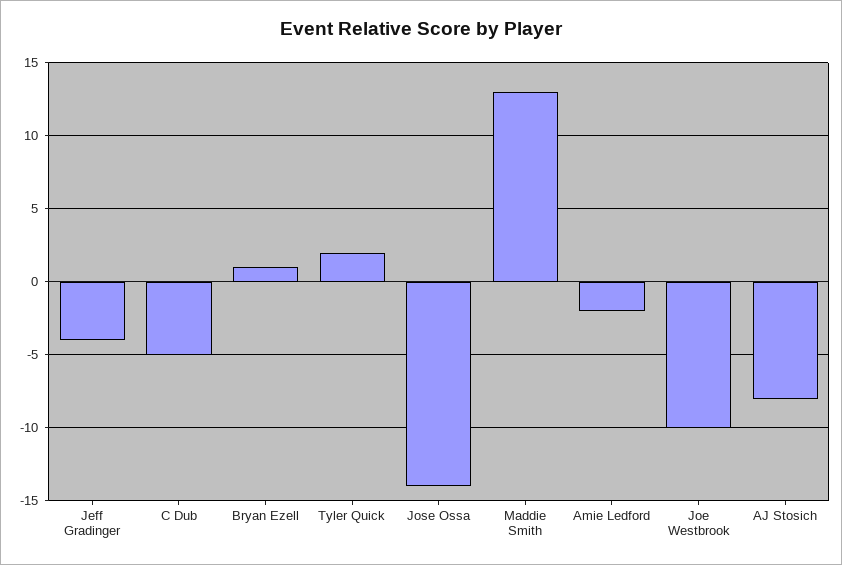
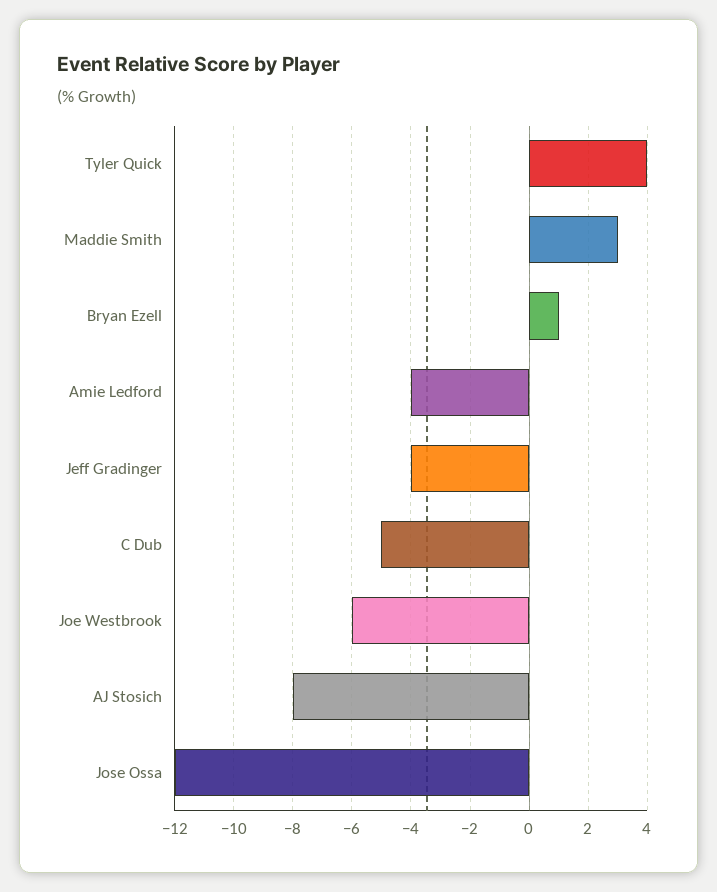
Tyler Quick: 2 -> 4
Jose Ossa: -14 -> -12
Maddie Smith: 13 -> 3
Amie Ledford: -2 -> -4
Joe Westbrook: -10 -> -6

